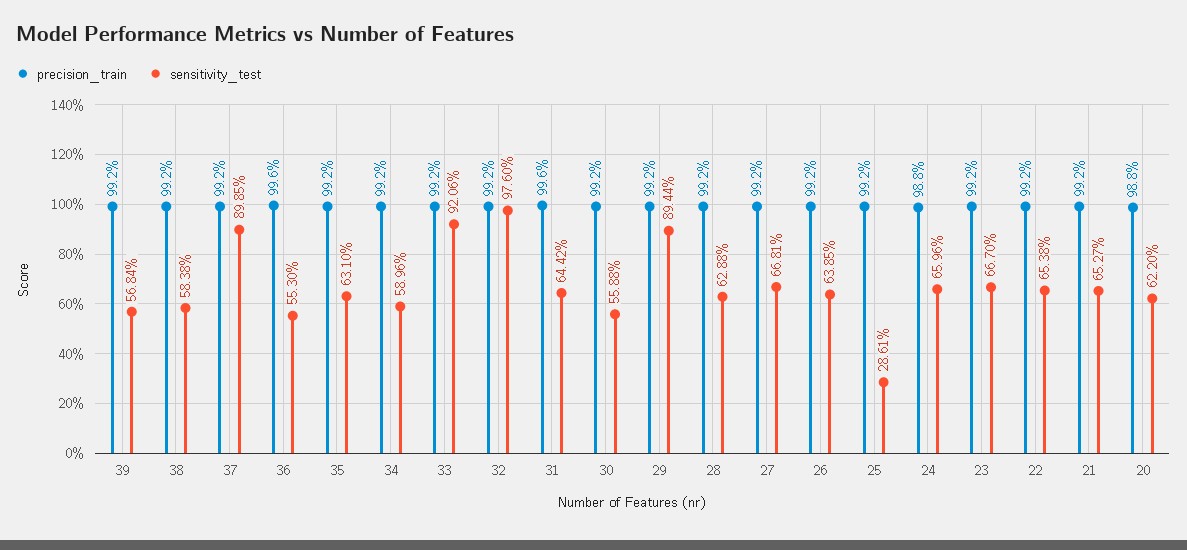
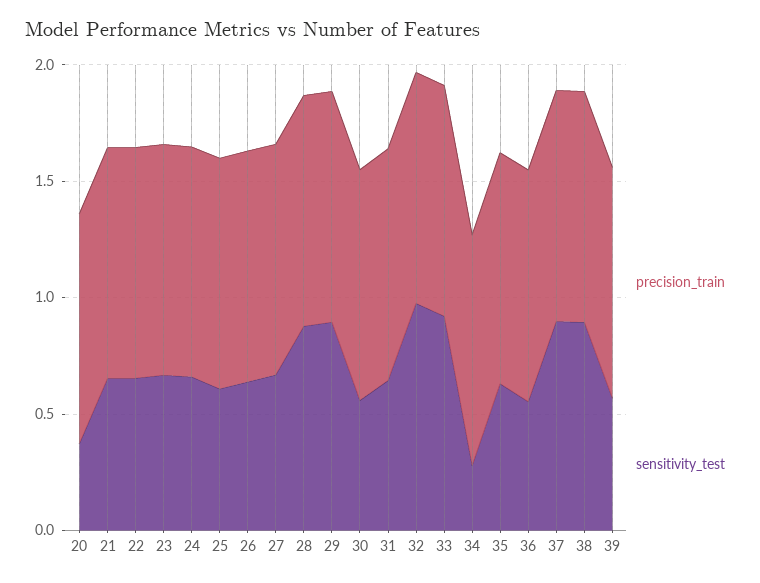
sensitivity_test, 38: 0.5838 -> 0.9
sensitivity_test, 34: 0.5896 -> 0.3
sensitivity_test, 28: 0.6288 -> 0.9
sensitivity_test, 25: 0.2861 -> 0.6
sensitivity_test, 20: 0.622 -> 0.4

